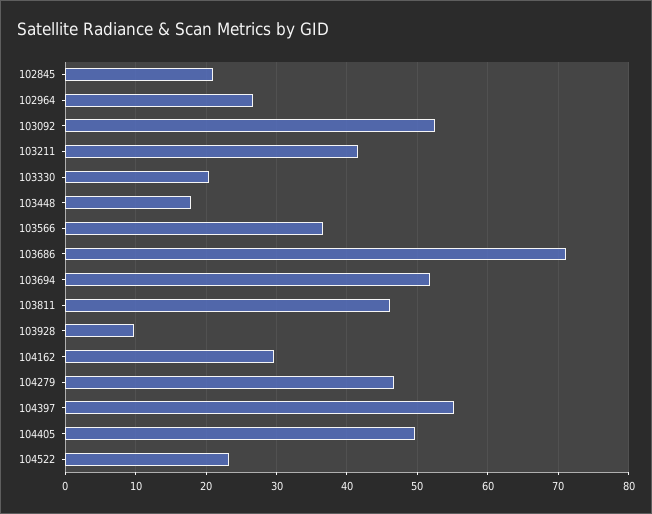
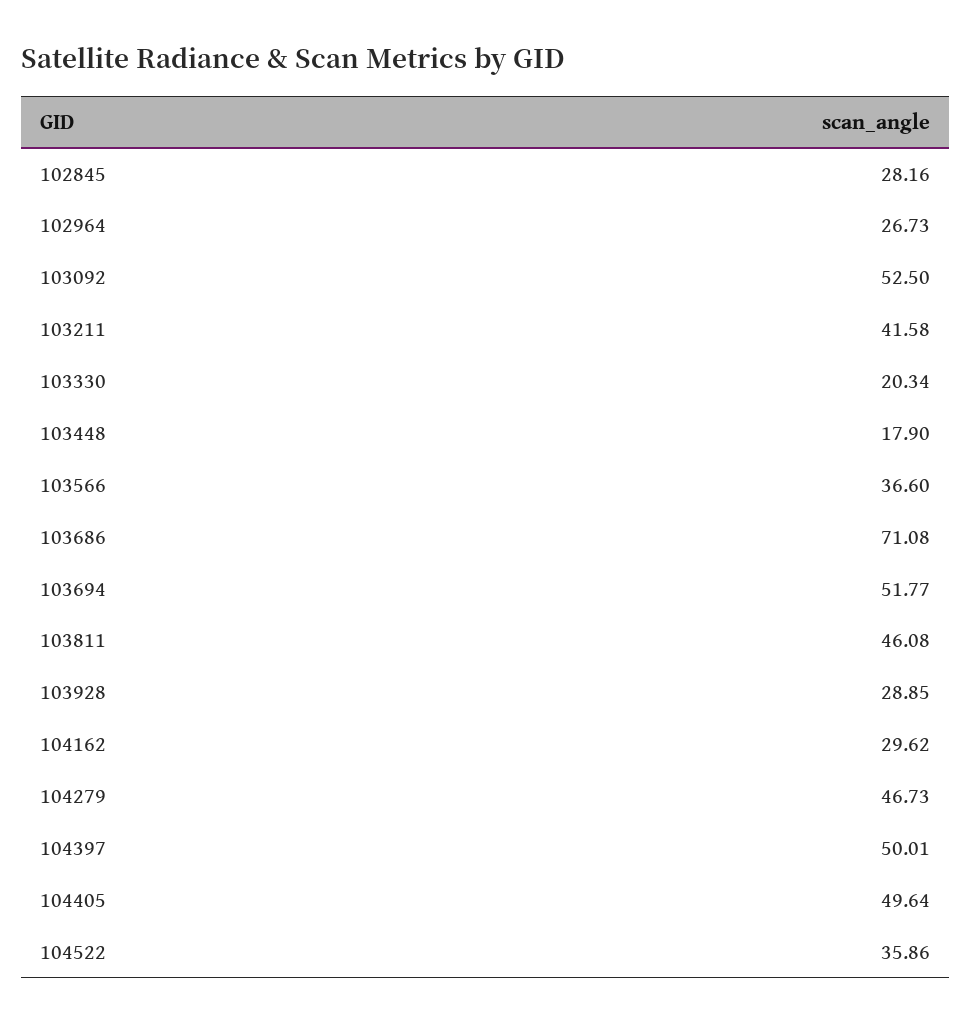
102845: 21 -> 28.16
103928: 10 -> 28.85
104397: 55 -> 50.01
104522: 23 -> 35.86

